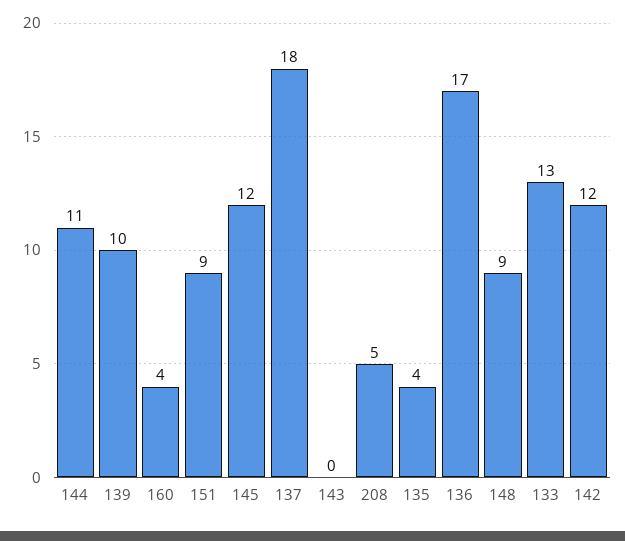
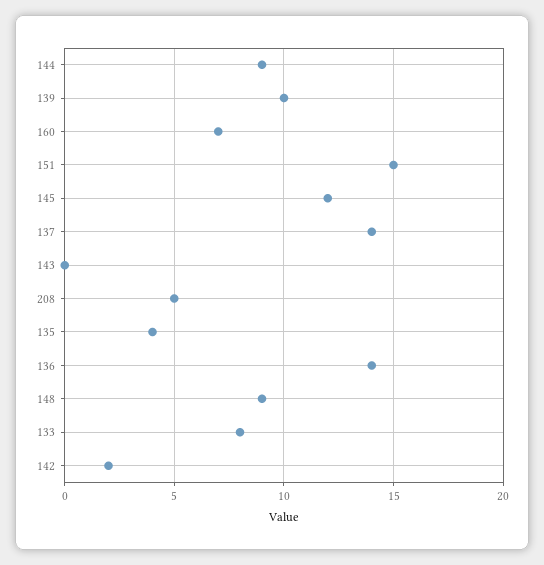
144: 11 -> 9
160: 4 -> 7
151: 9 -> 15
137: 18 -> 14
136: 17 -> 14
133: 13 -> 8
142: 12 -> 2

